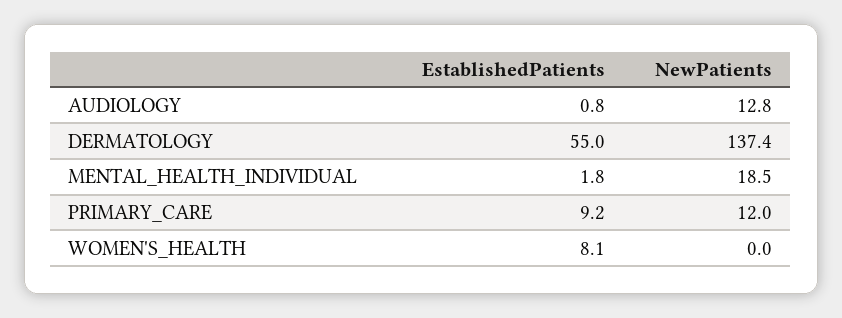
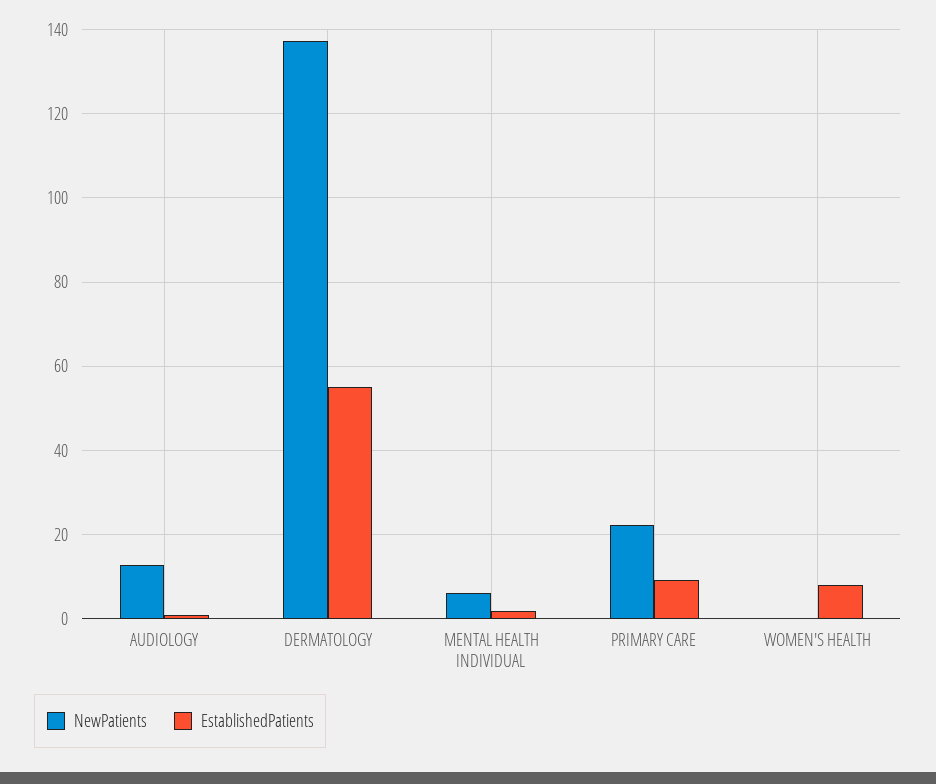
NewPatients, MENTAL_HEALTH_INDIVIDUAL: 18.5 -> 6
NewPatients, PRIMARY_CARE: 12 -> 22

